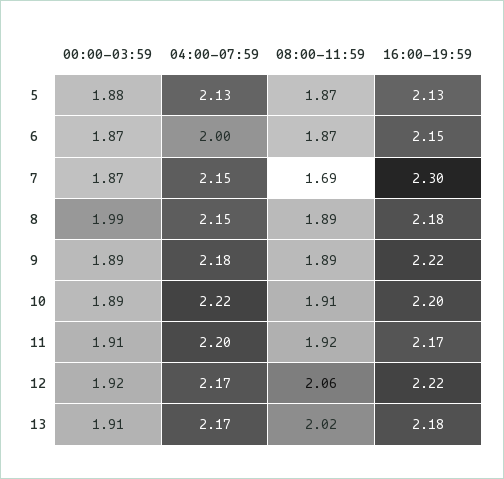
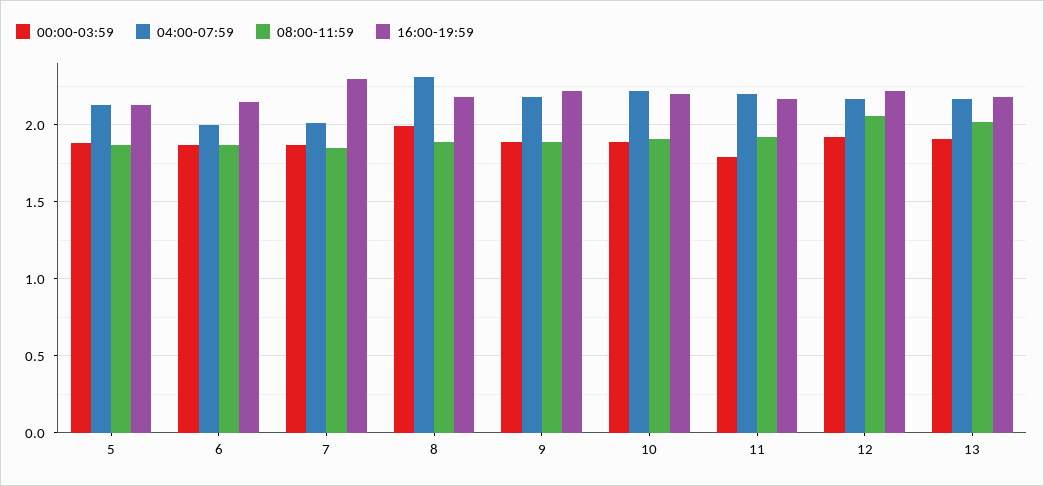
04:00-07:59, 7: 2.15 -> 2
08:00-11:59, 7: 1.69 -> 1.85
04:00-07:59, 8: 2.15 -> 2.3
00:00-03:59, 11: 1.91 -> 1.8

